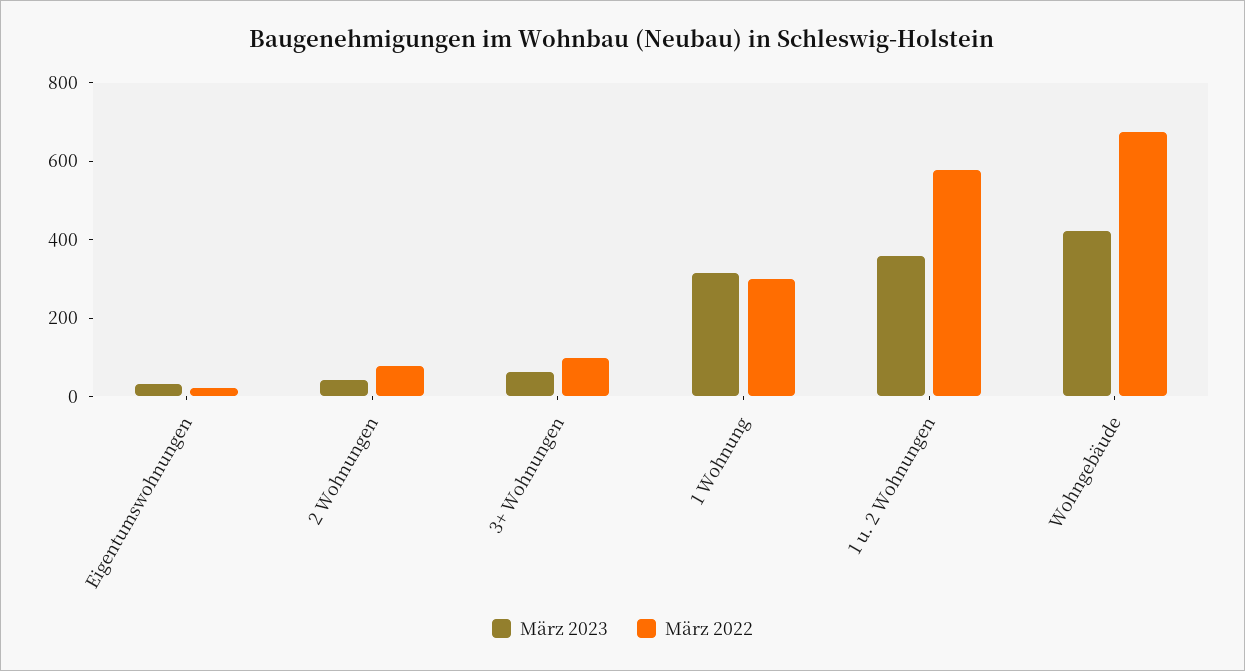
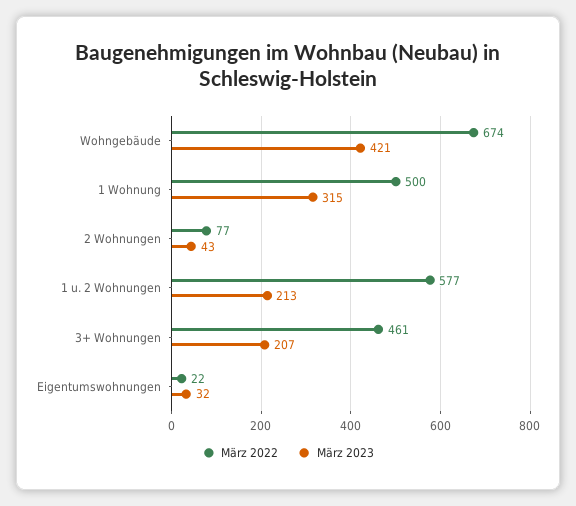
März 2023, 3+ Wohnungen: 50 -> 207
März 2022, 3+ Wohnungen: 100 -> 461
März 2022, 1 Wohnung: 300 -> 500
März 2023, 1 u. 2 Wohnungen: 350 -> 213

